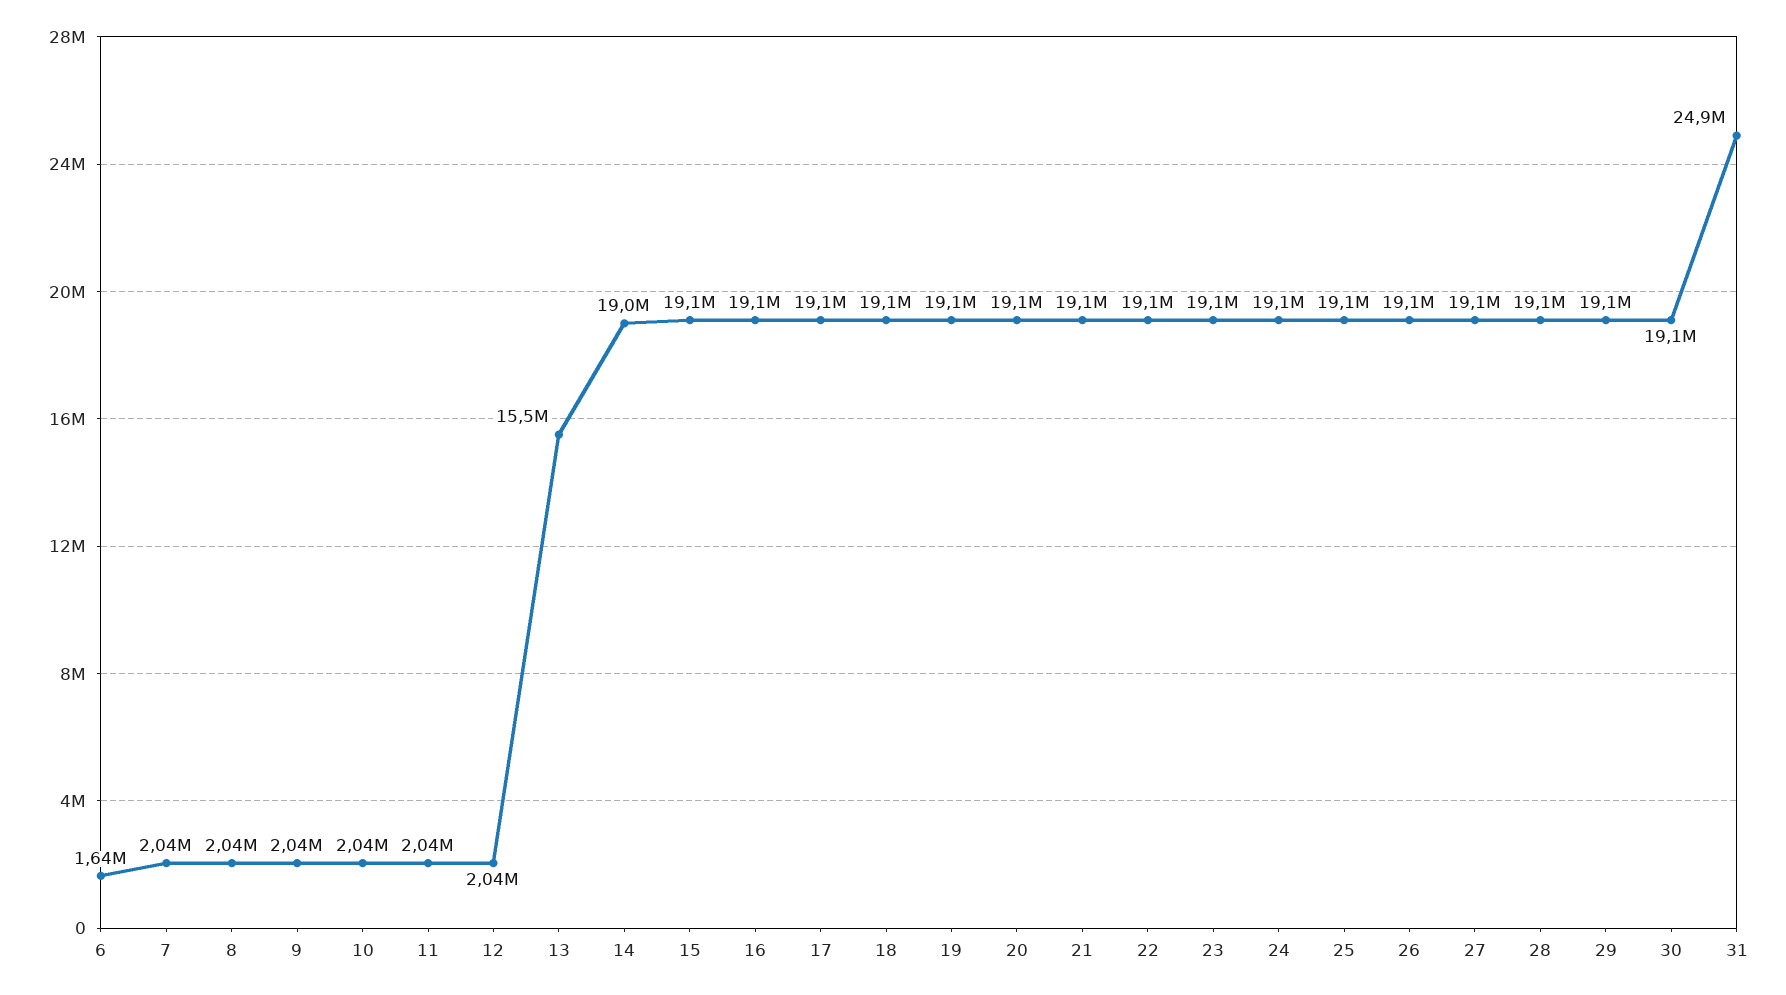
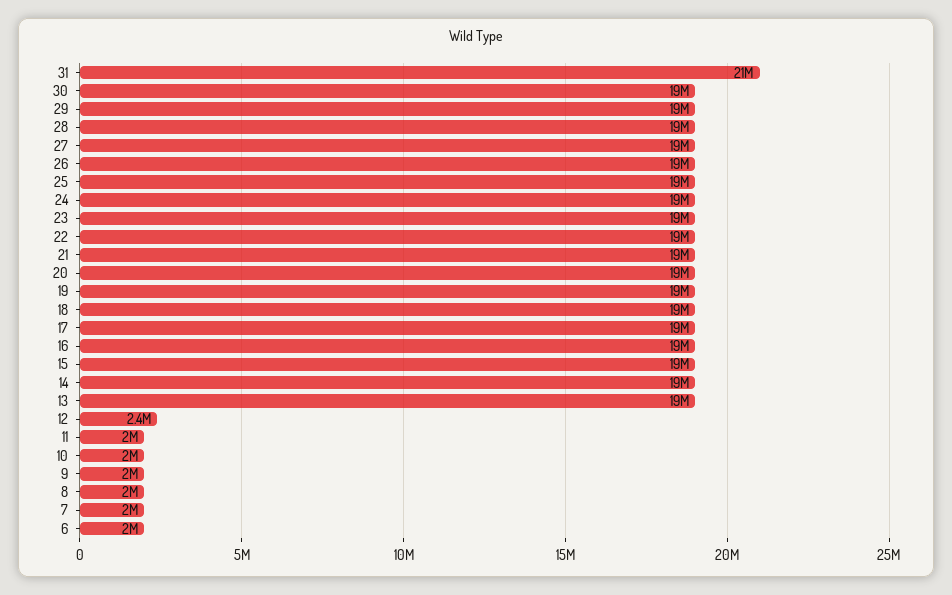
6: 1640000 -> 2000000
12: 2040000 -> 2400000
13: 15500000 -> 19000000
31: 24900000 -> 21000000

